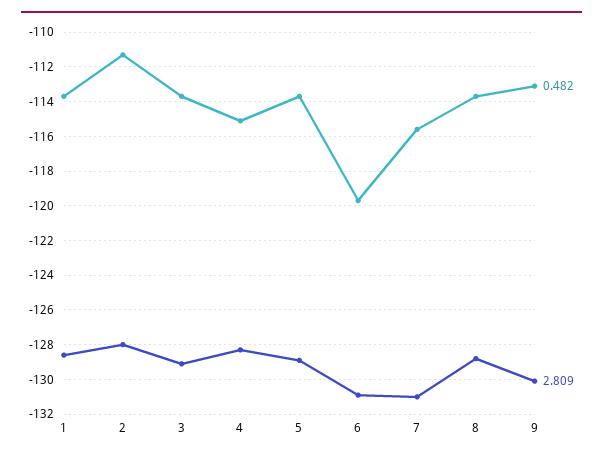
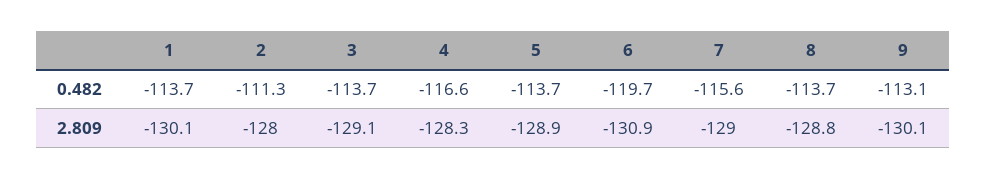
2.809, 1: -128.5 -> -130.1
0.482, 4: -115 -> -116.6
2.809, 7: -131 -> -129

